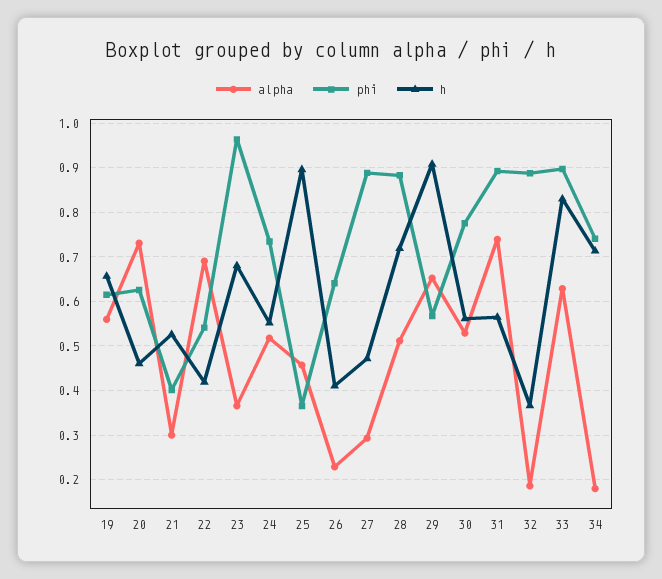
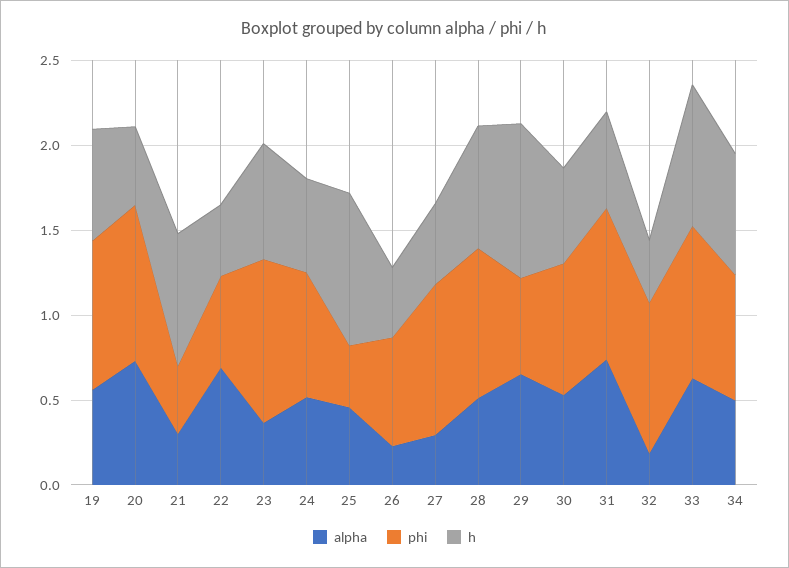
phi, 19: 0.62 -> 0.9
phi, 20: 0.62 -> 0.9
h, 21: 0.52 -> 0.8
alpha, 34: 0.18 -> 0.5

